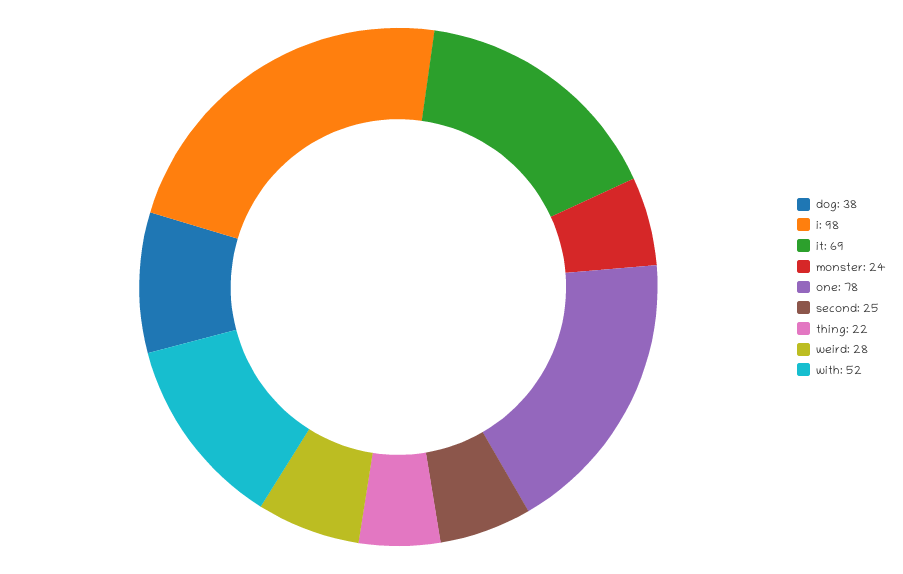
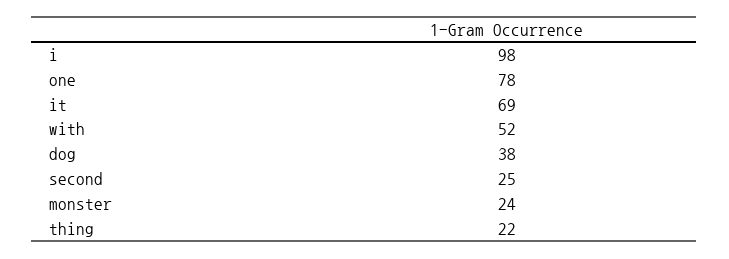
weird: 28 -> none

